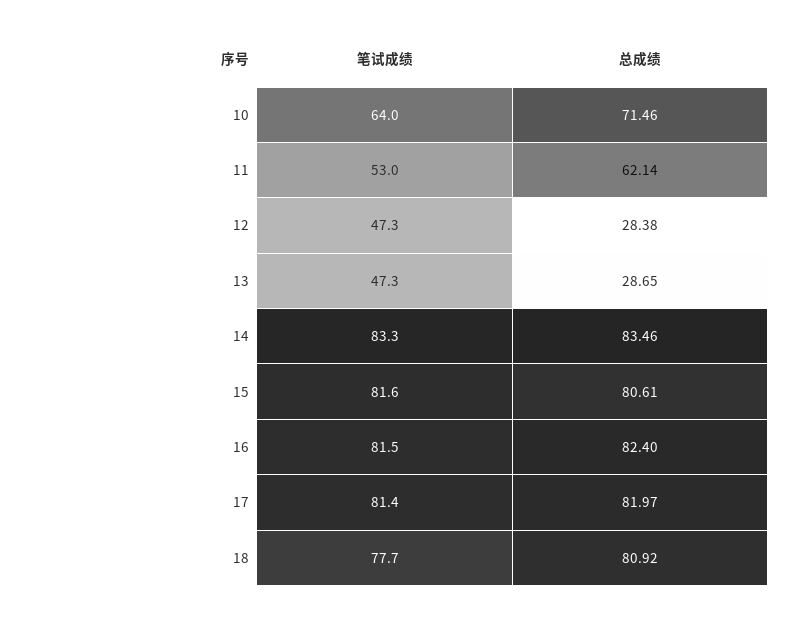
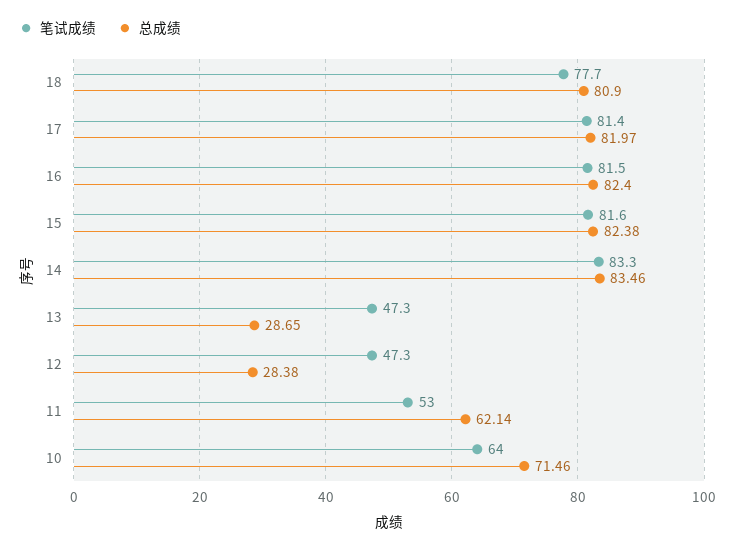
总成绩, 15: 80.61 -> 82.38
总成绩, 18: 80.92 -> 80.9

